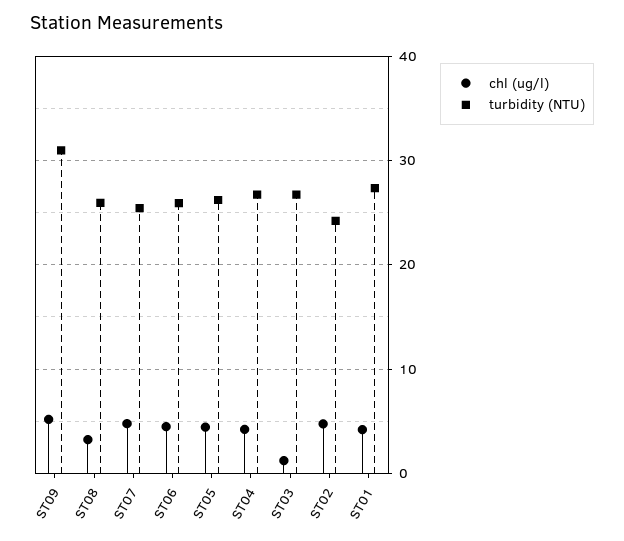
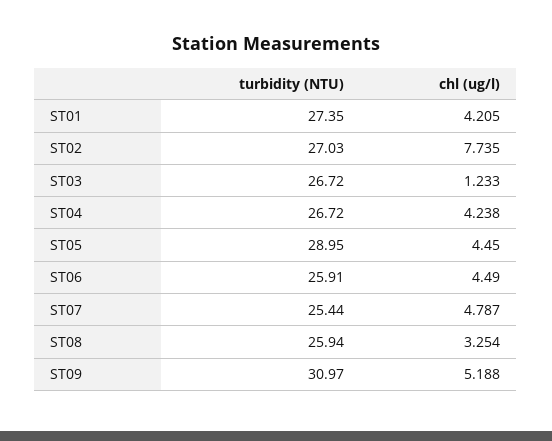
turbidity (NTU), ST05: 26 -> 28.95
chl (ug/l), ST02: 5 -> 7.735
turbidity (NTU), ST02: 24 -> 27.03

